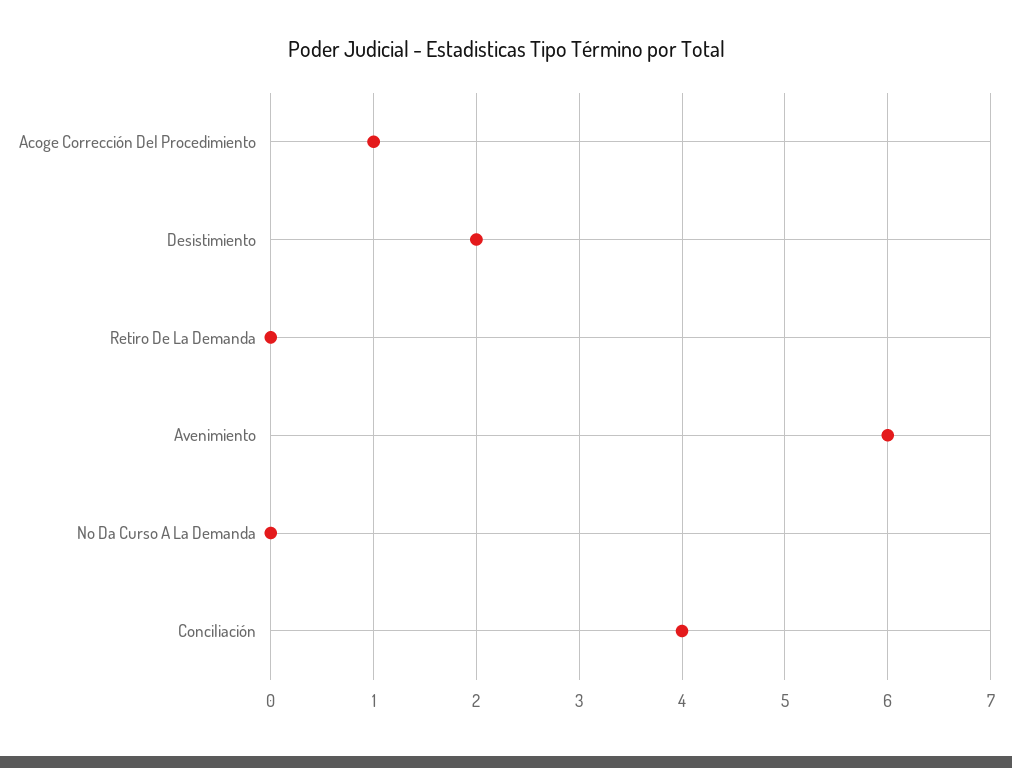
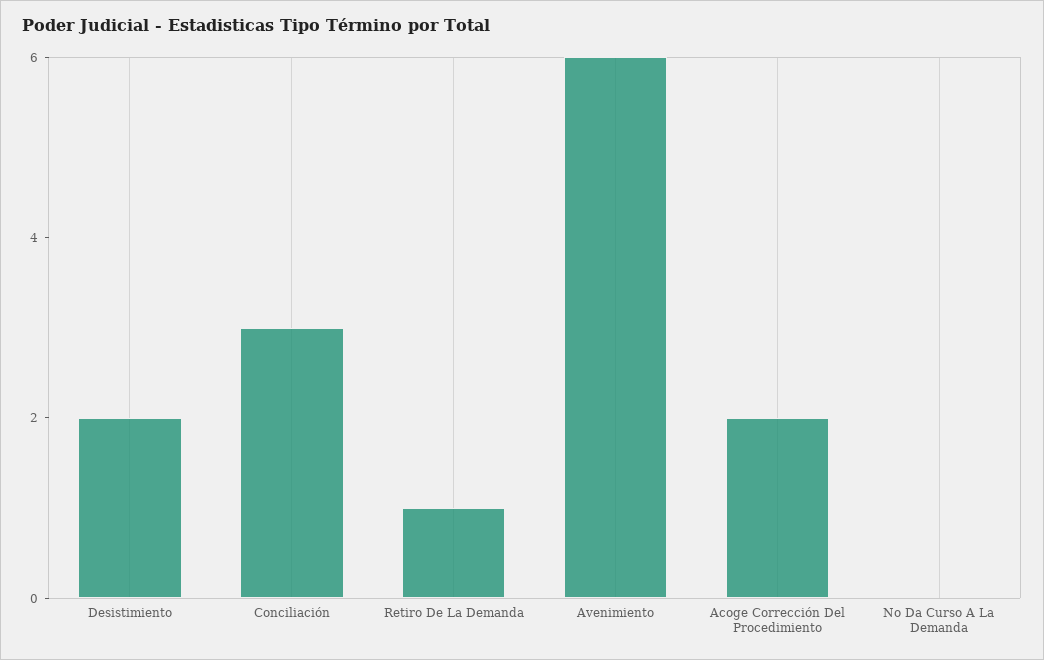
Acoge Corrección Del Procedimiento: 1 -> 2
Retiro De La Demanda: 0 -> 1
Conciliación: 4 -> 3

